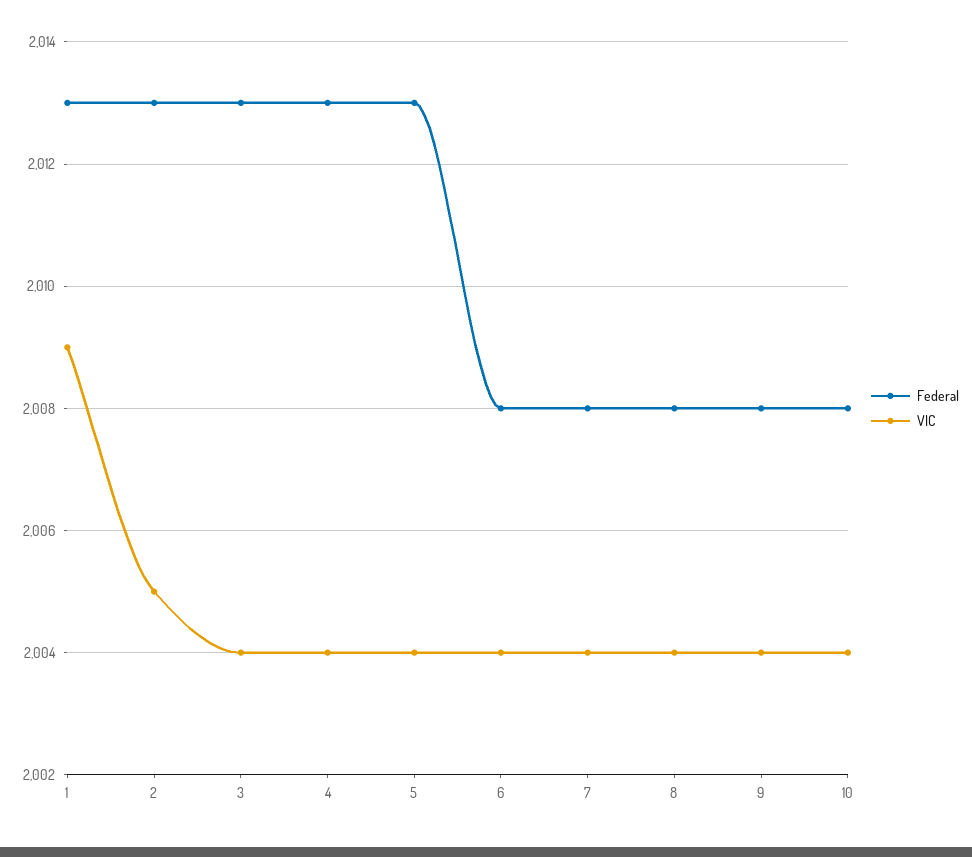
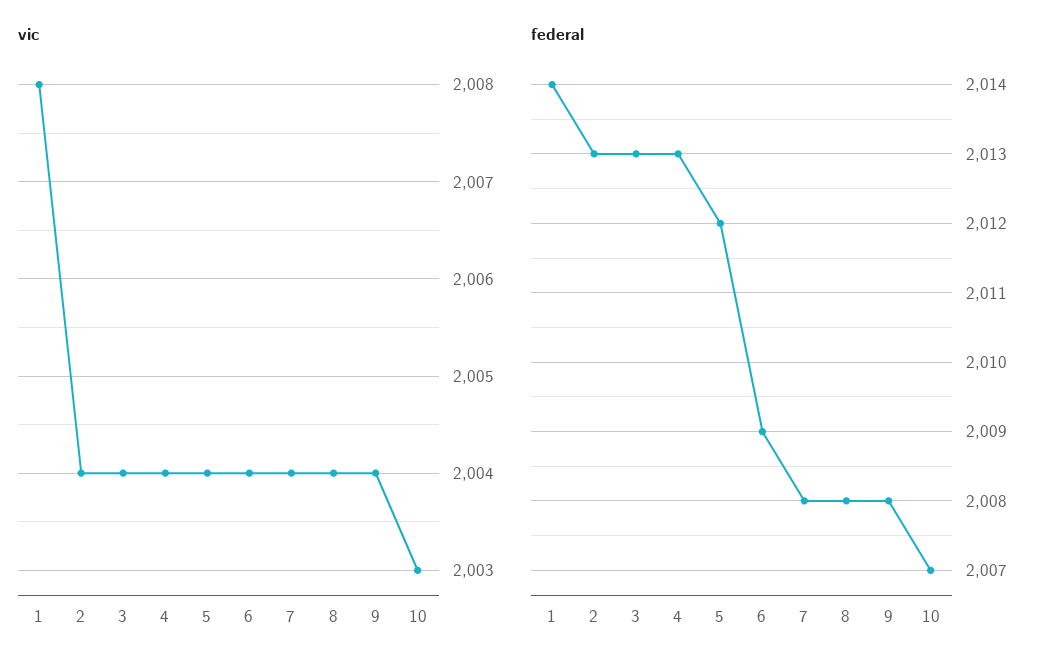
Federal, 1: 2013 -> 2014
VIC, 1: 2009 -> 2008
VIC, 2: 2005 -> 2004
Federal, 5: 2013 -> 2012
Federal, 6: 2008 -> 2009
Federal, 10: 2008 -> 2007
VIC, 10: 2004 -> 2003

